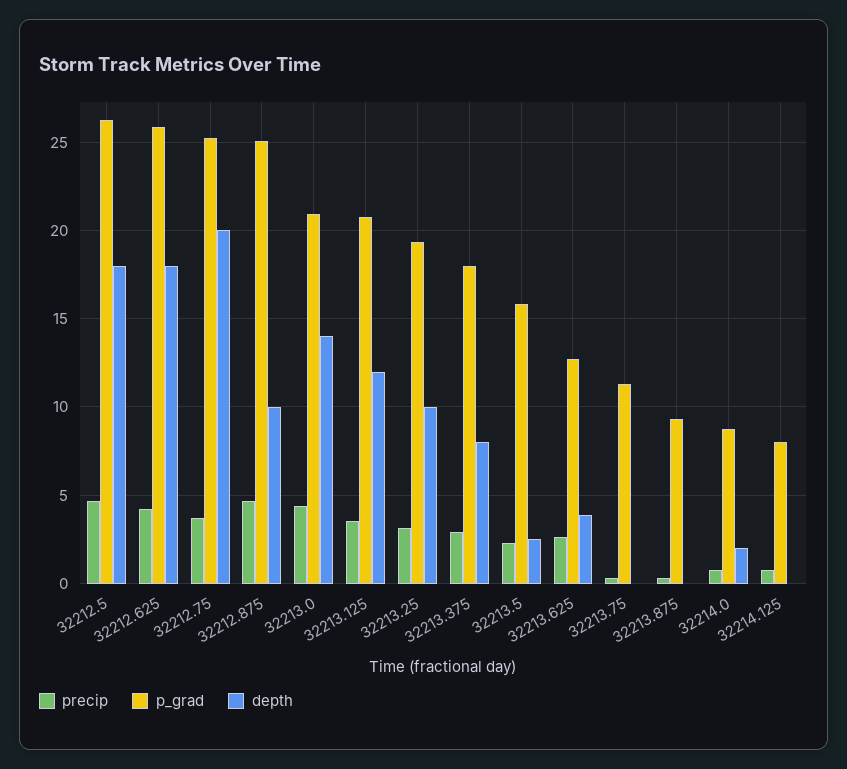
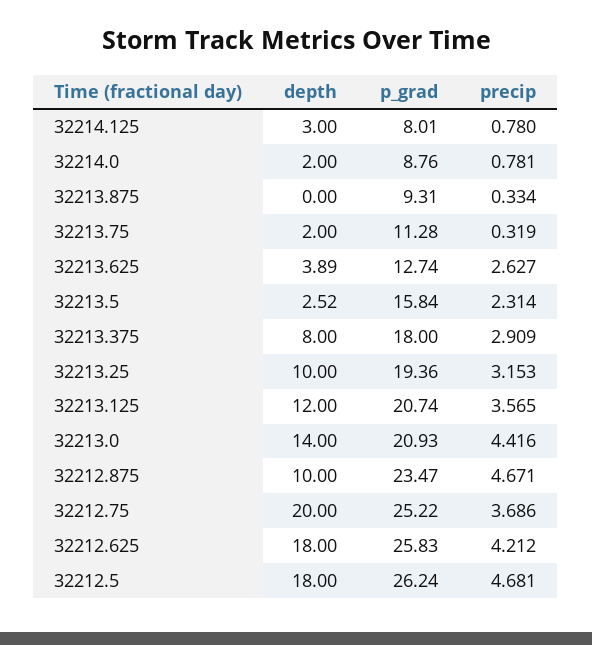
p_grad, 32212.875: 25 -> 23.47
depth, 32213.75: 0 -> 2
depth, 32214.125: 0 -> 3

